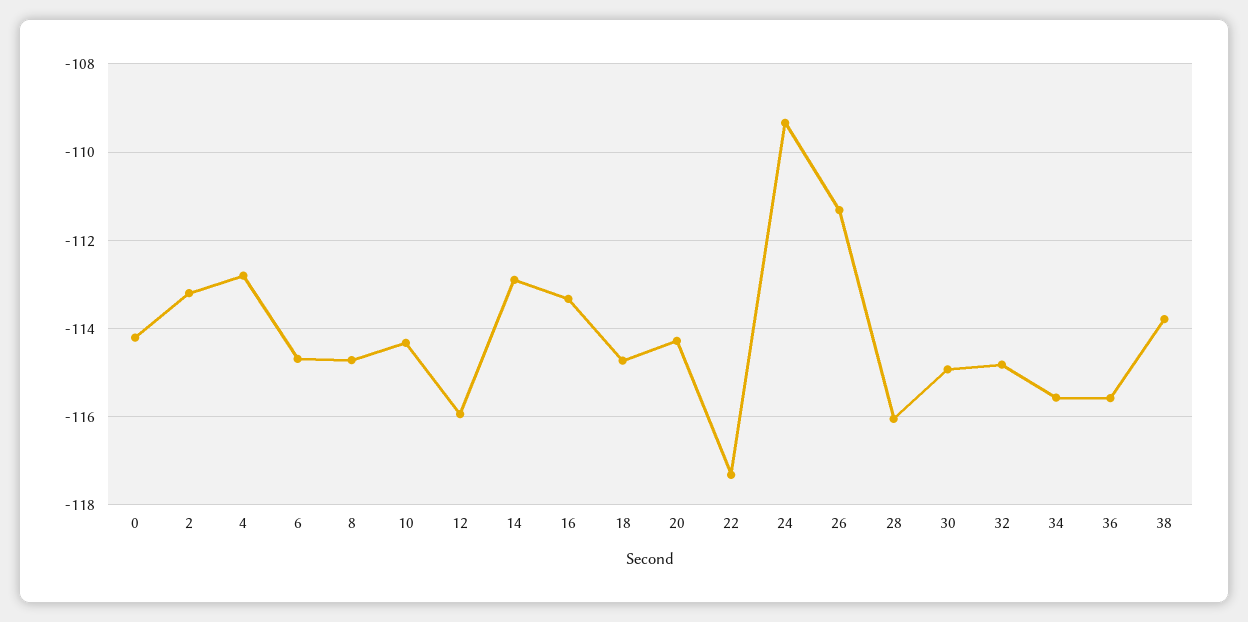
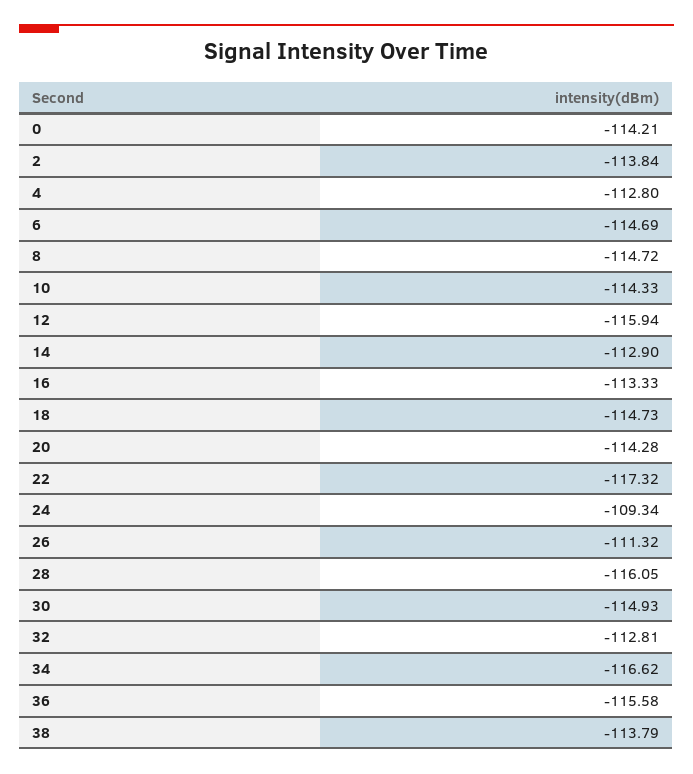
2: -113.2 -> -113.84
32: -114.8 -> -112.81
34: -115.6 -> -116.62

